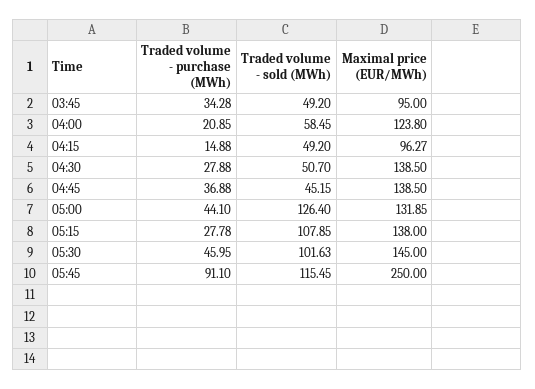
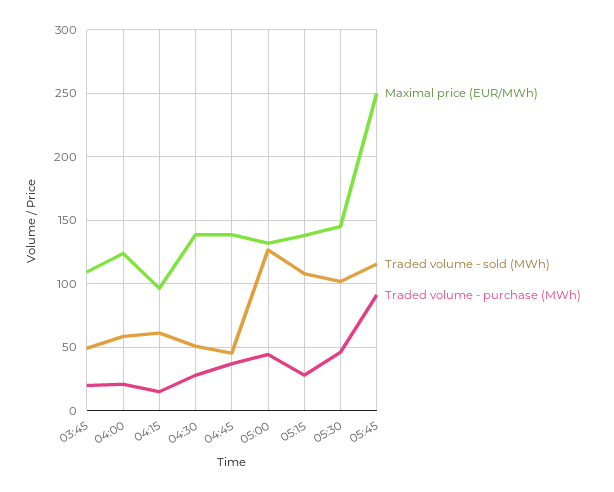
Traded volume - purchase (MWh), 03:45: 34.28 -> 20
Maximal price (EUR/MWh), 03:45: 95 -> 110
Traded volume - sold (MWh), 04:15: 49.2 -> 60

